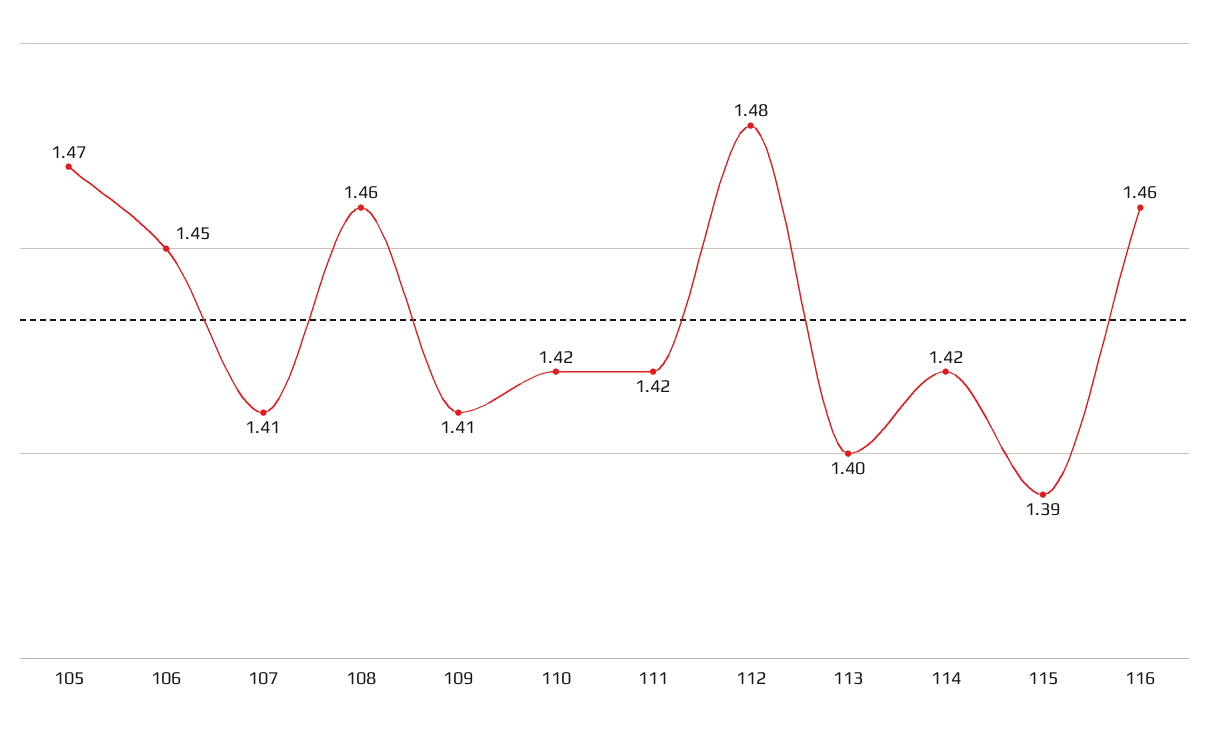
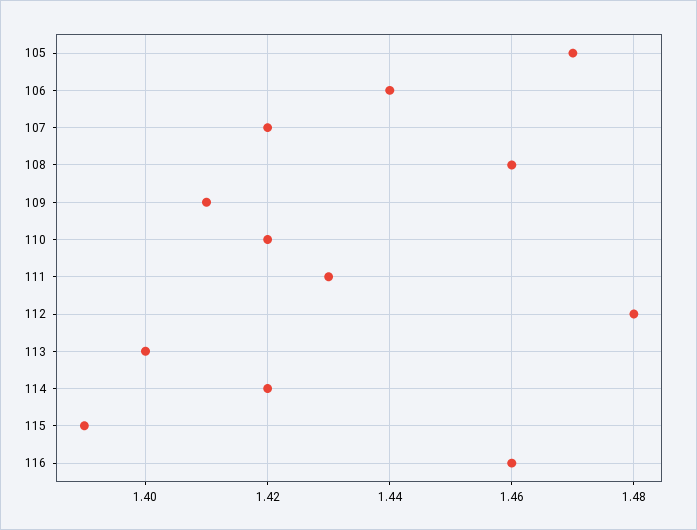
106: 1.45 -> 1.44
107: 1.41 -> 1.42
111: 1.42 -> 1.43

